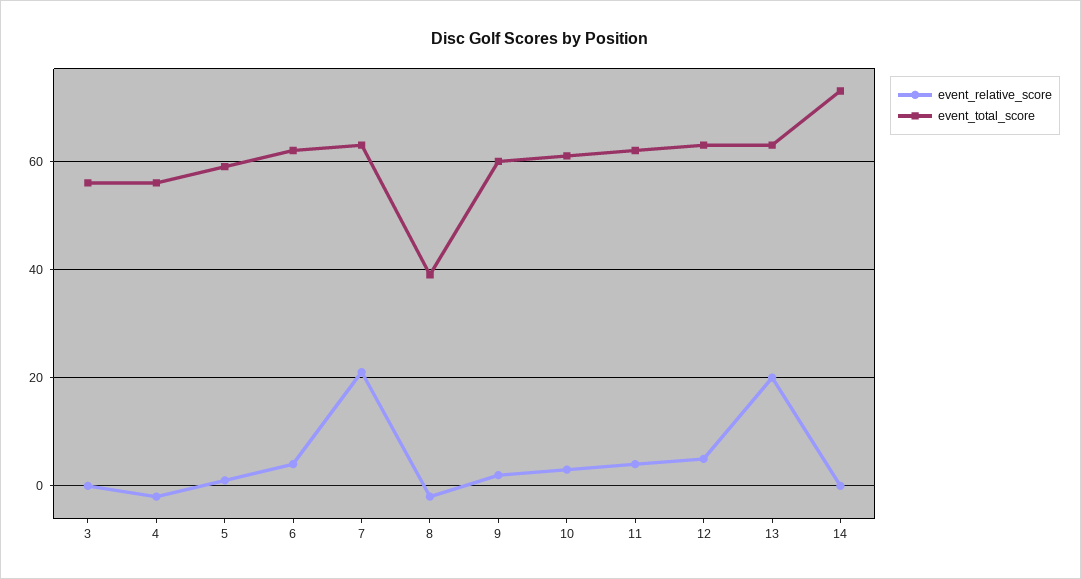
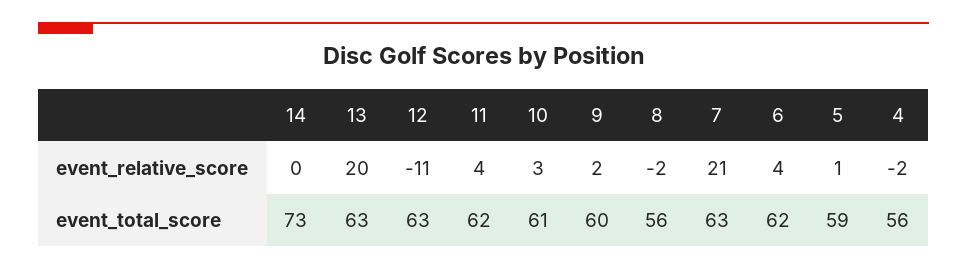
event_relative_score, 3: 0 -> none
event_total_score, 3: 55 -> none
event_total_score, 8: 40 -> 56
event_relative_score, 12: 5 -> -11

